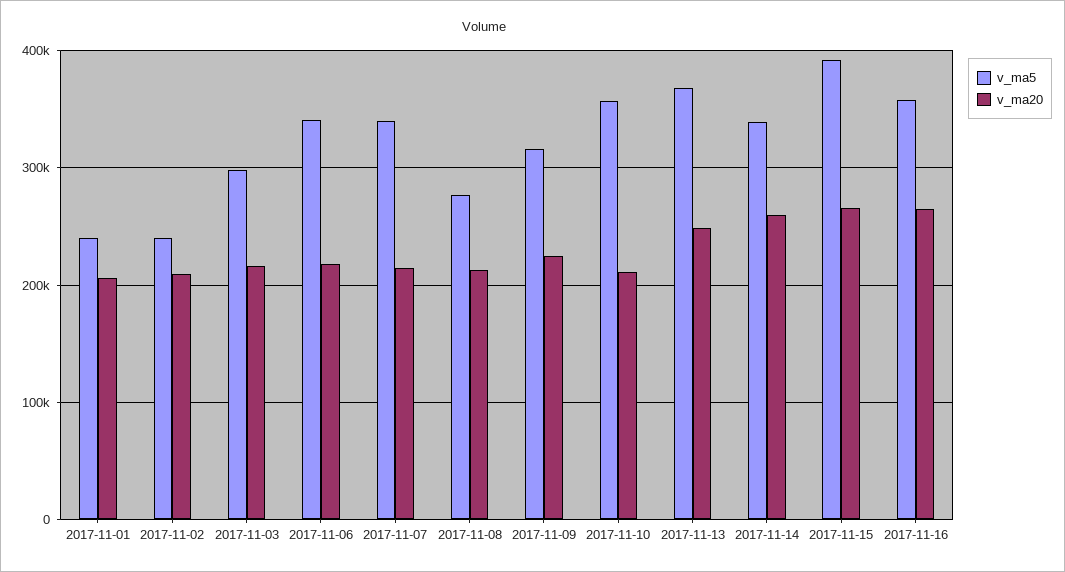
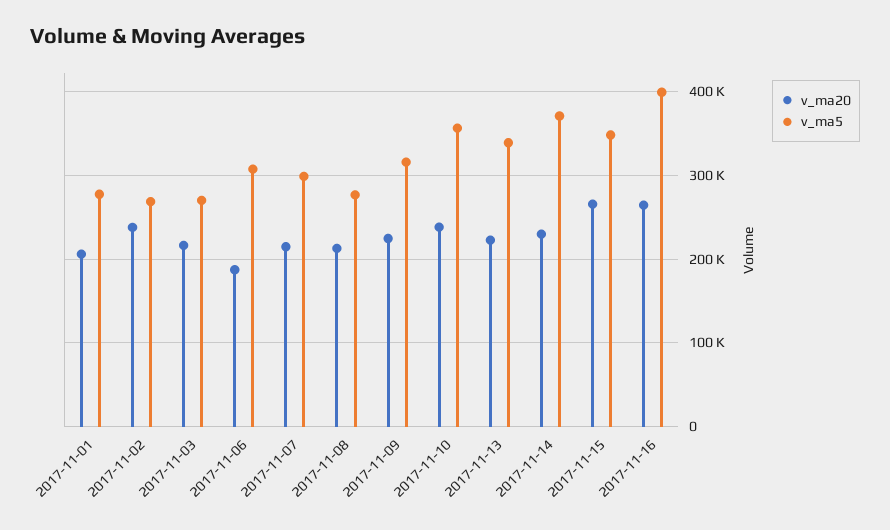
v_ma5, 2017-11-01: 240000 -> 280000
v_ma5, 2017-11-02: 240000 -> 270000
v_ma20, 2017-11-02: 210000 -> 240000
v_ma5, 2017-11-03: 300000 -> 270000
v_ma5, 2017-11-06: 340000 -> 310000
v_ma20, 2017-11-06: 220000 -> 190000
v_ma5, 2017-11-07: 340000 -> 300000
v_ma20, 2017-11-10: 210000 -> 240000
v_ma5, 2017-11-13: 370000 -> 340000
v_ma20, 2017-11-13: 250000 -> 220000
v_ma5, 2017-11-14: 340000 -> 370000
v_ma20, 2017-11-14: 260000 -> 230000
v_ma5, 2017-11-15: 390000 -> 350000
v_ma5, 2017-11-16: 360000 -> 400000

